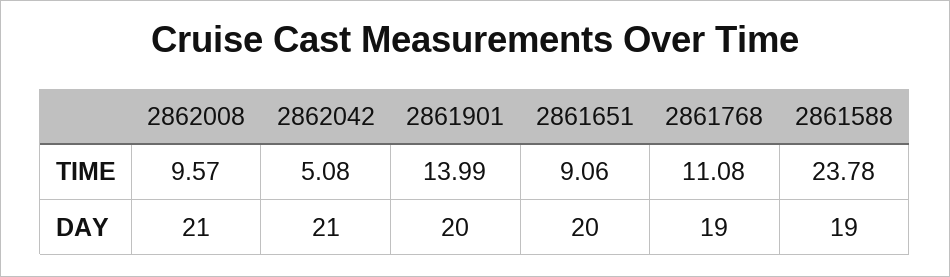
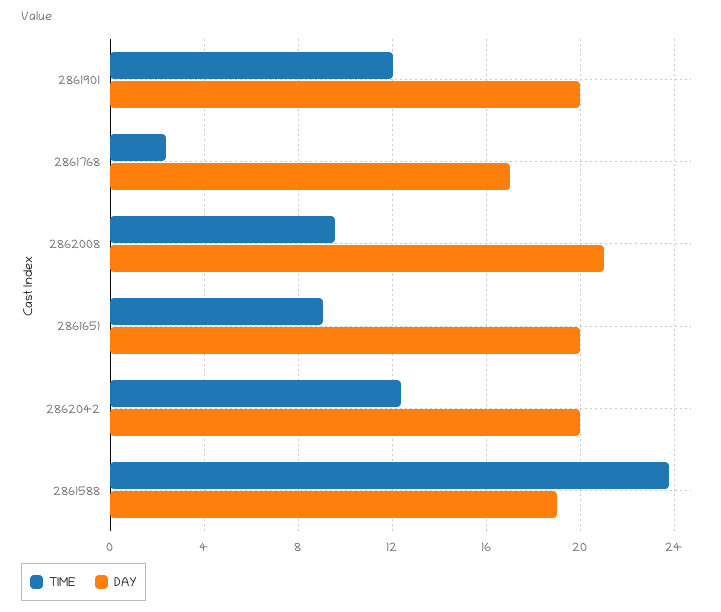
TIME, 2862042: 5.08 -> 12.5
TIME, 2861901: 13.99 -> 12
TIME, 2861768: 11.08 -> 2.5
DAY, 2862042: 21 -> 20
DAY, 2861768: 19 -> 17

